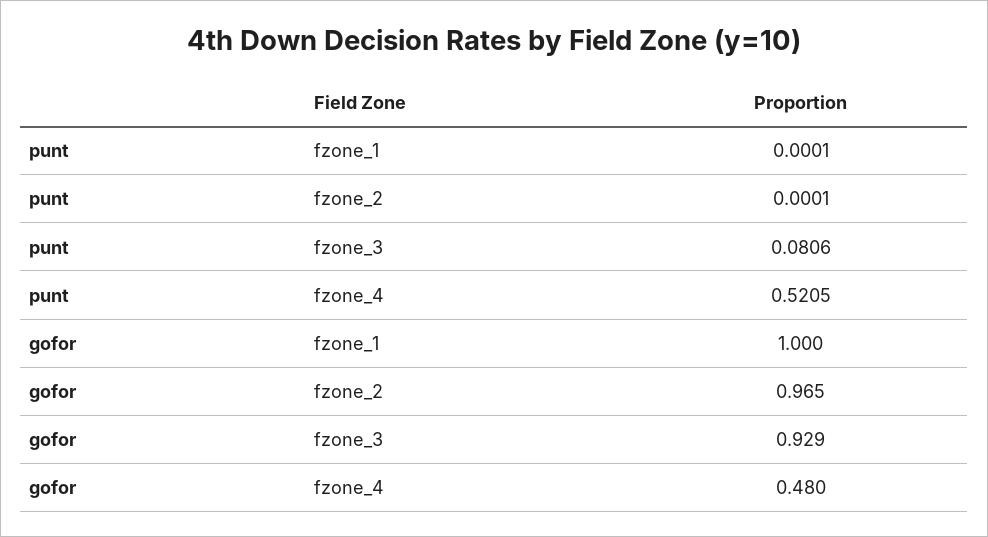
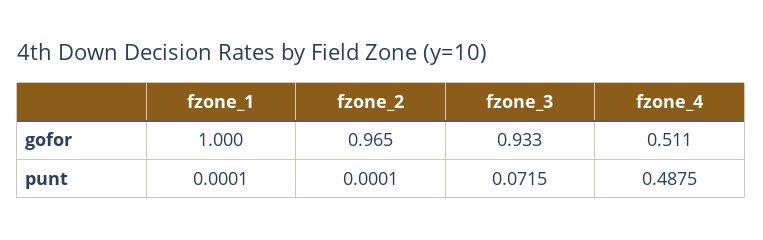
punt, fzone_3: 0.0806 -> 0.0715
punt, fzone_4: 0.5205 -> 0.4875
gofor, fzone_3: 0.929 -> 0.933
gofor, fzone_4: 0.48 -> 0.511

